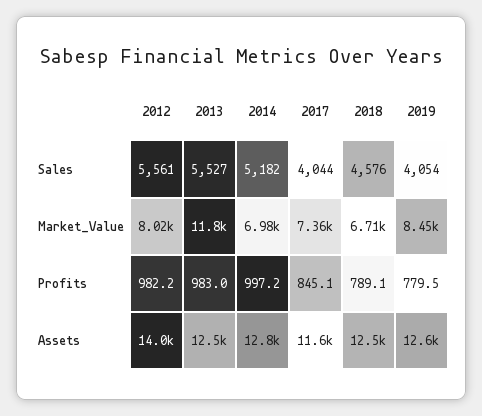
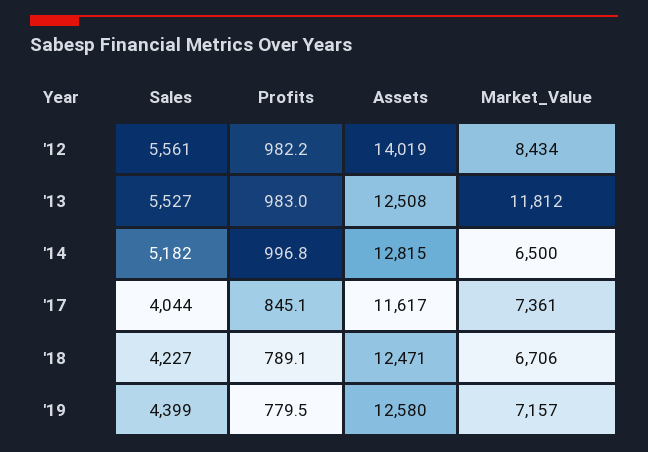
2018, Sales: 4576 -> 4227
2019, Sales: 4054 -> 4399
2012, Market_Value: 8020 -> 8434
2014, Market_Value: 6980 -> 6500
2019, Market_Value: 8450 -> 7157
2014, Profits: 997.2 -> 996.8

